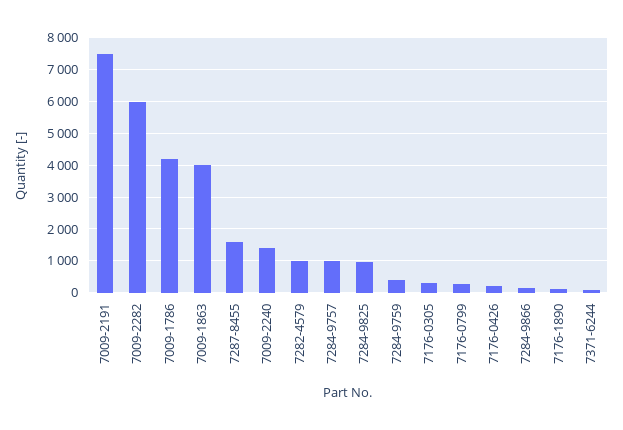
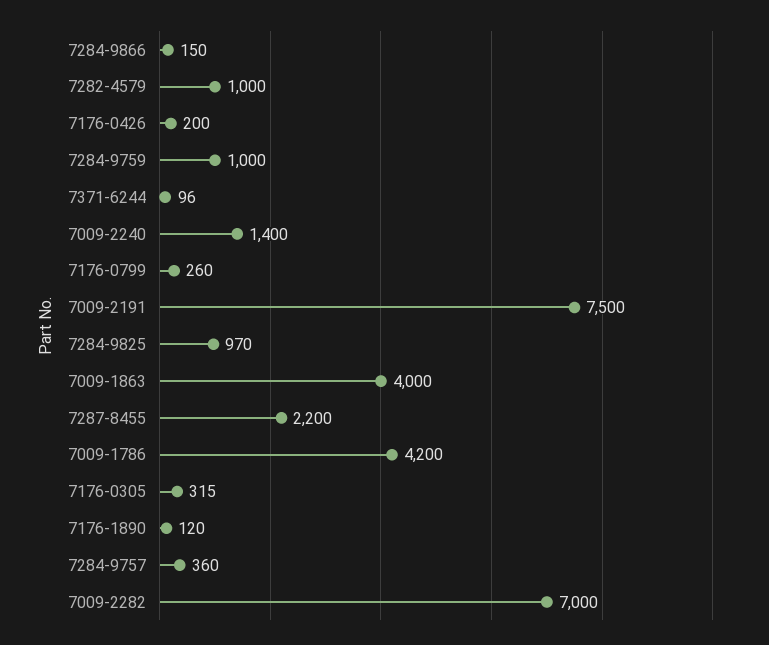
7009-2282: 6000 -> 7000
7287-8455: 1600 -> 2200
7284-9757: 1000 -> 360
7284-9759: 400 -> 1000

